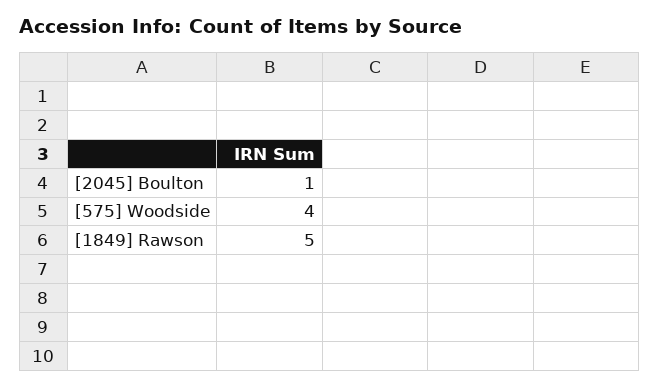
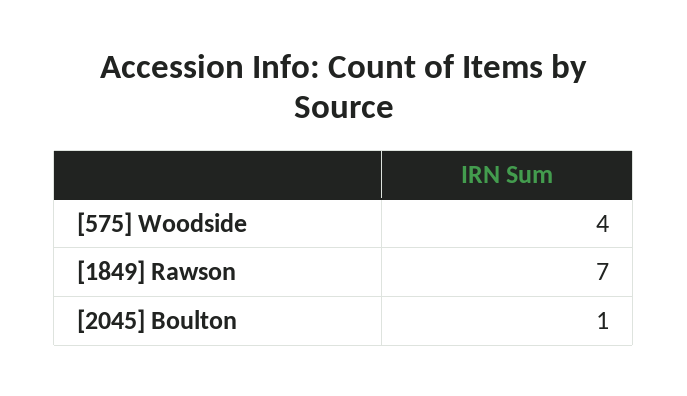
[1849] Rawson: 5 -> 7

